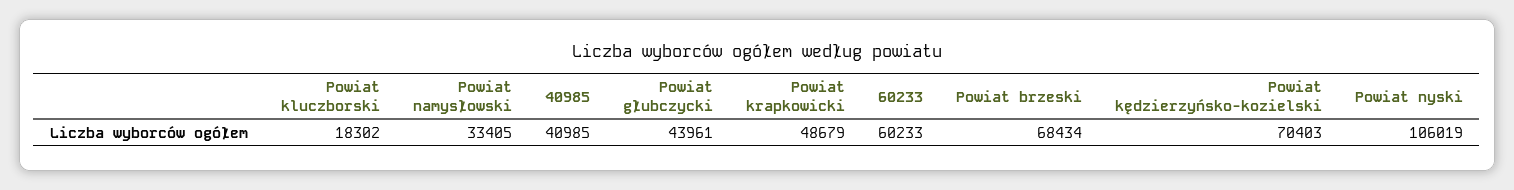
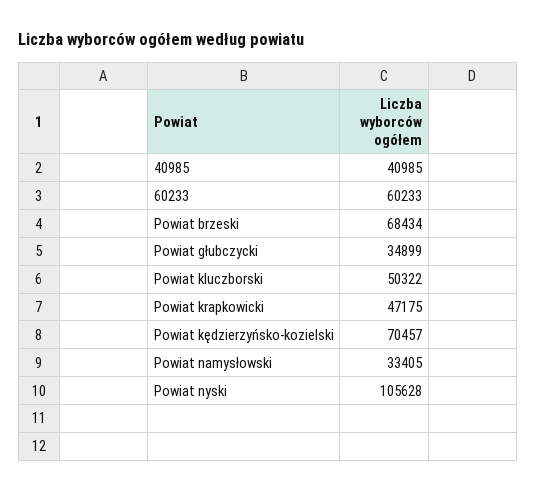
Powiat kluczborski: 18302 -> 50322
Powiat głubczycki: 43961 -> 34899
Powiat krapkowicki: 48679 -> 47175
Powiat kędzierzyńsko-kozielski: 70403 -> 70457
Powiat nyski: 106019 -> 105628

